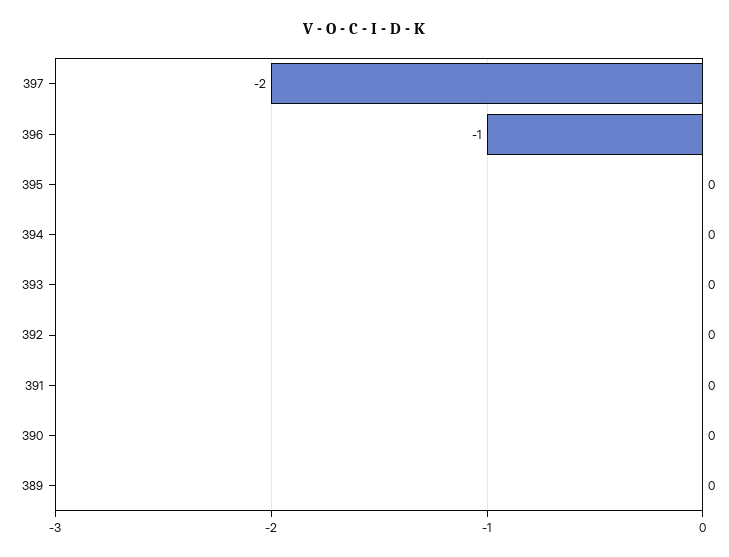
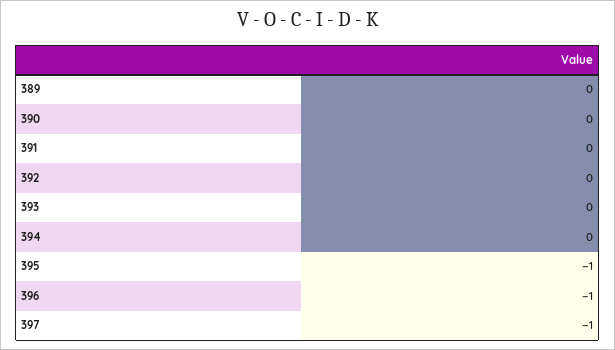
397: -2 -> -1
395: 0 -> -1

